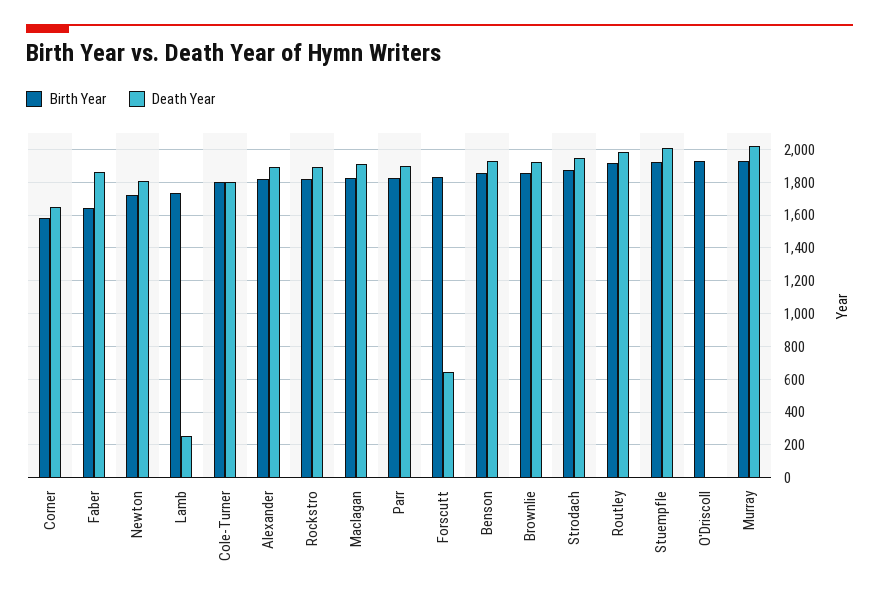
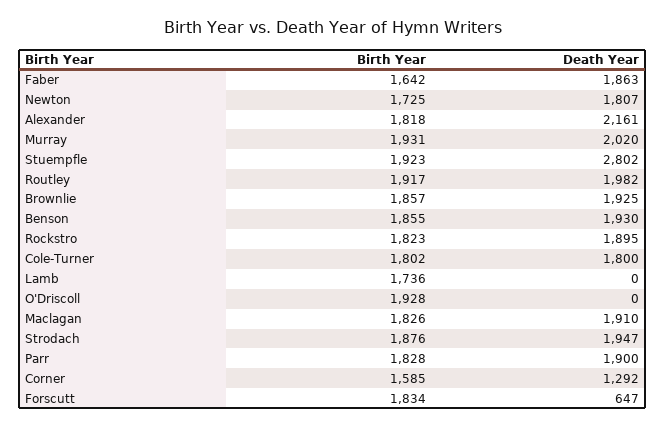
Death Year, Corner: 1650 -> 1292
Death Year, Lamb: 250 -> 0
Death Year, Alexander: 1900 -> 2161
Death Year, Stuempfle: 2000 -> 2802

